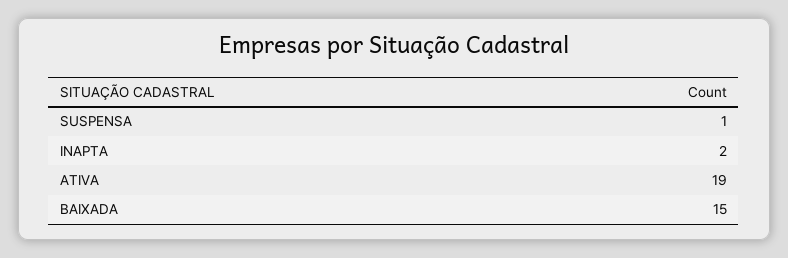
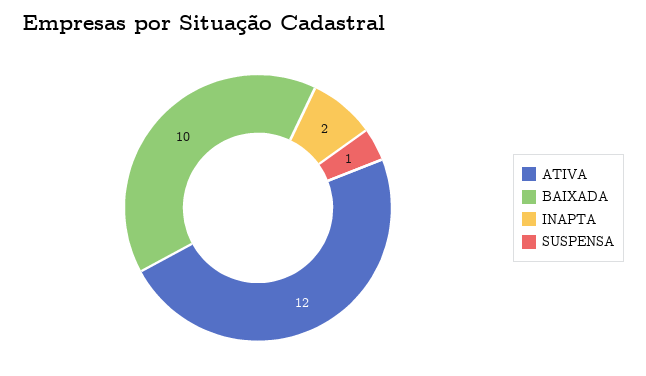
ATIVA: 19 -> 12
BAIXADA: 15 -> 10

